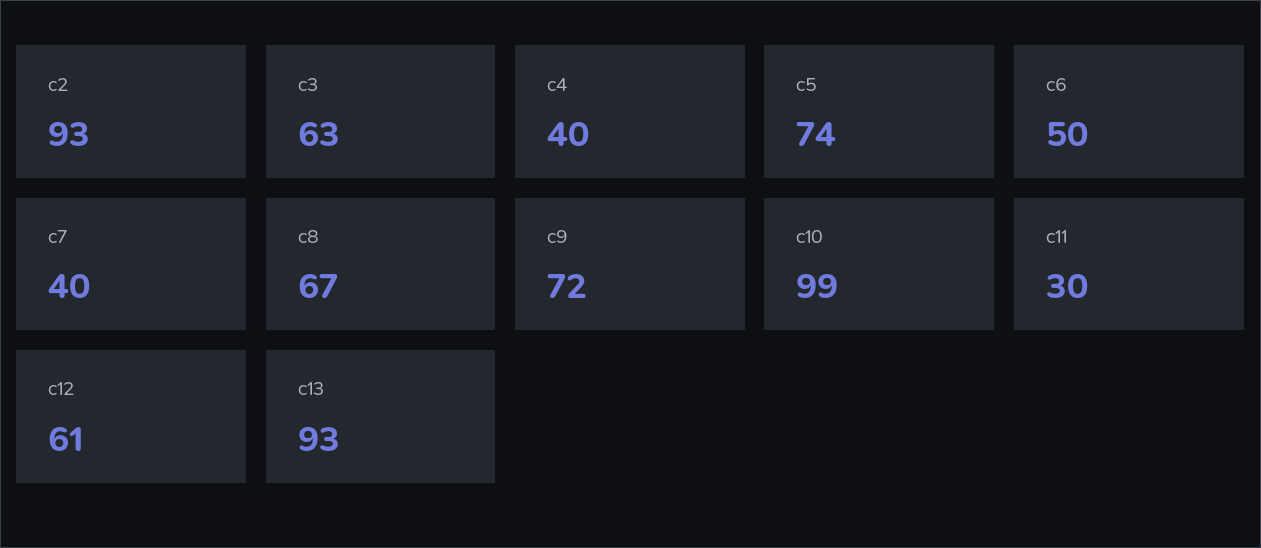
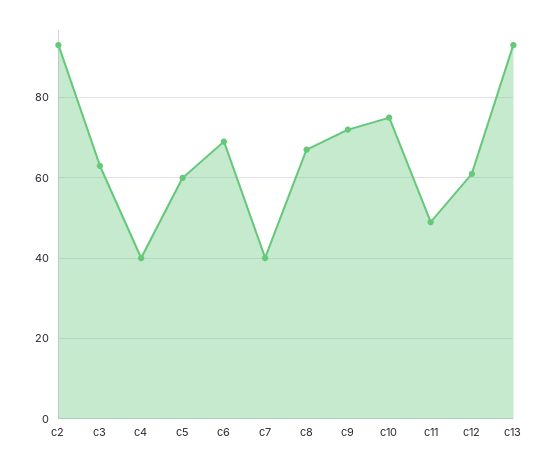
c5: 74 -> 60
c6: 50 -> 70
c10: 99 -> 75
c11: 30 -> 50

